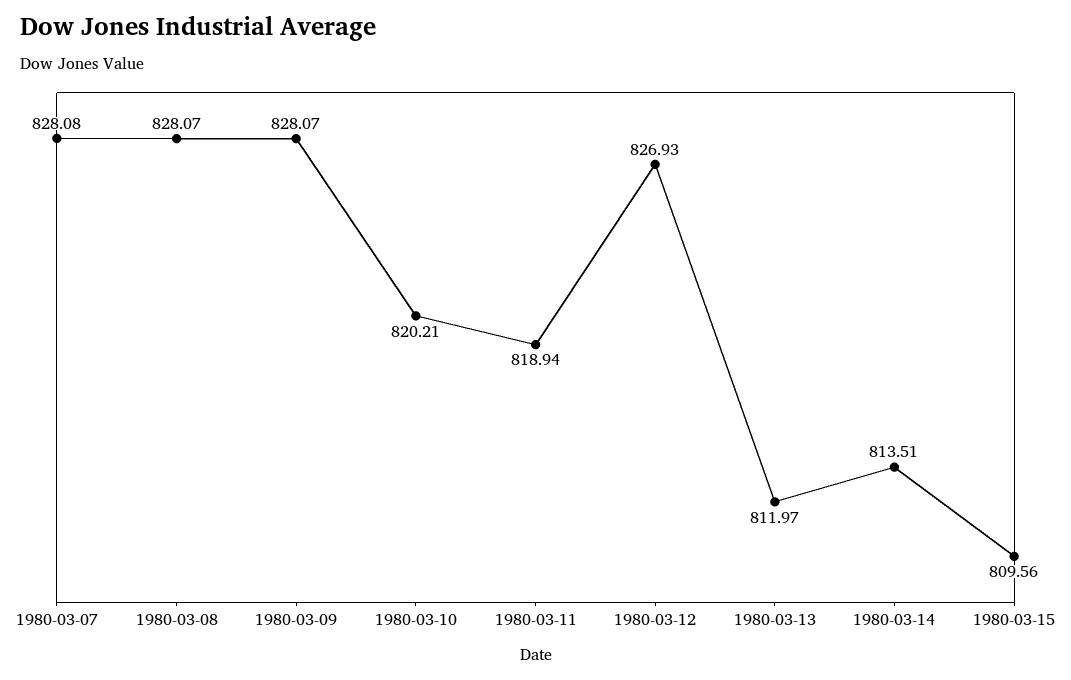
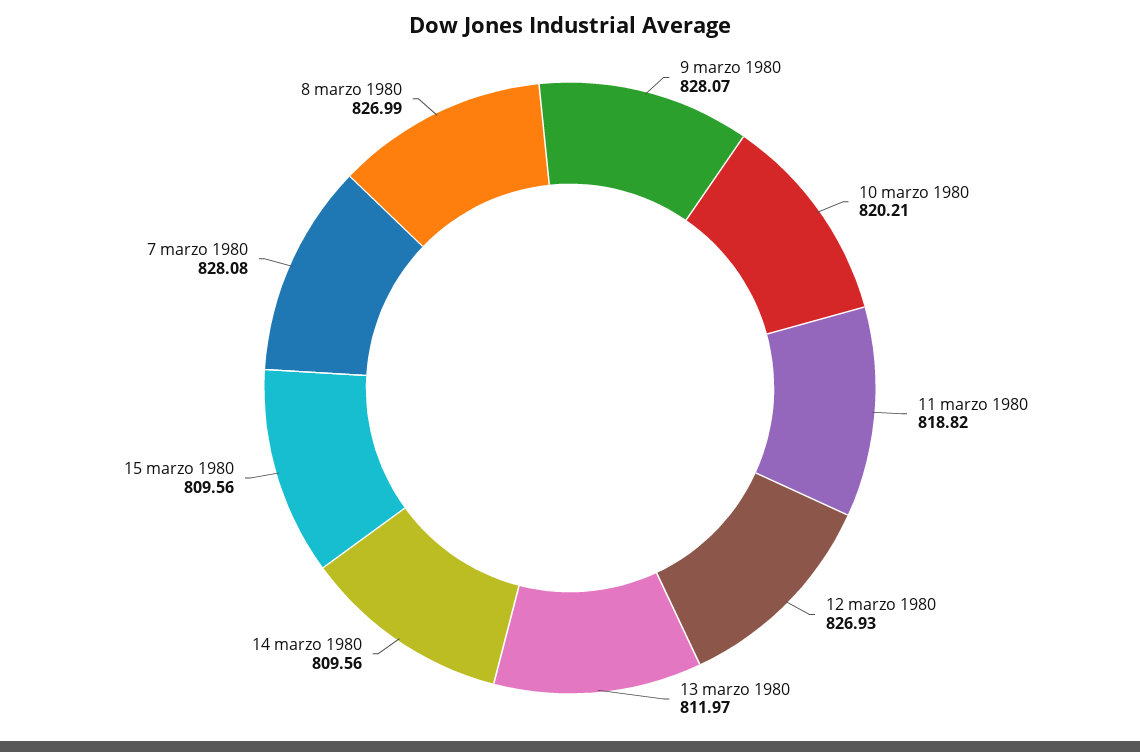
1980-03-08: 828.07 -> 826.99
1980-03-11: 818.94 -> 818.82
1980-03-14: 813.51 -> 809.56

